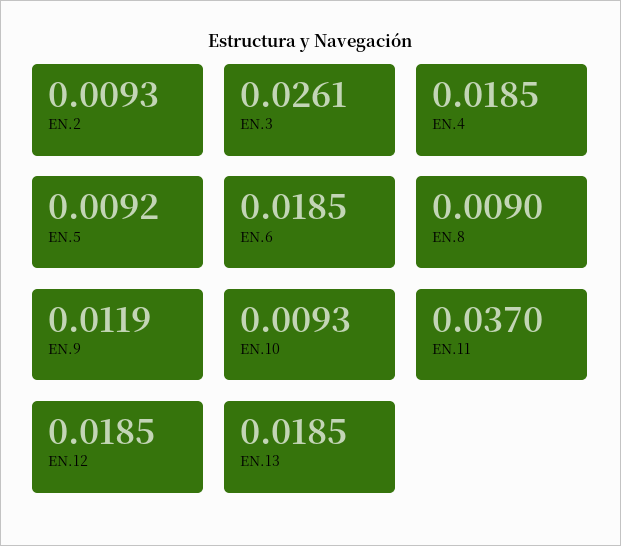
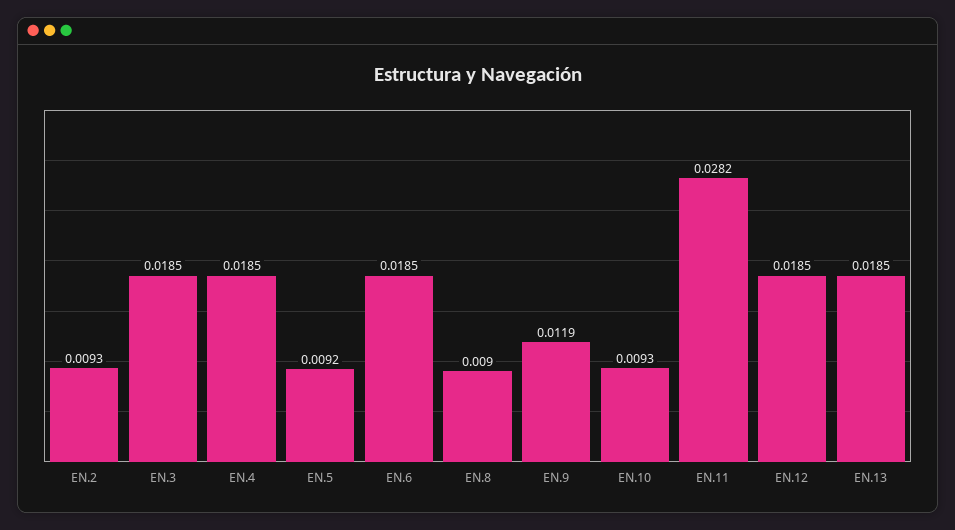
EN.3: 0.0261 -> 0.0185
EN.11: 0.037 -> 0.0282

